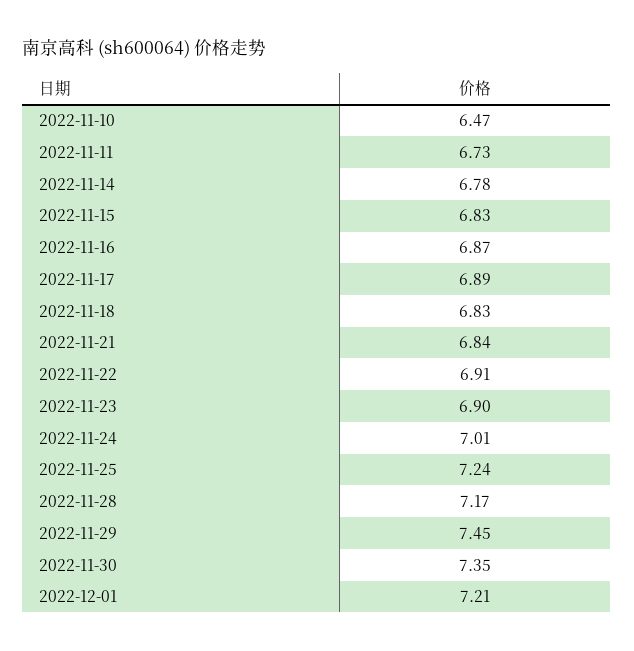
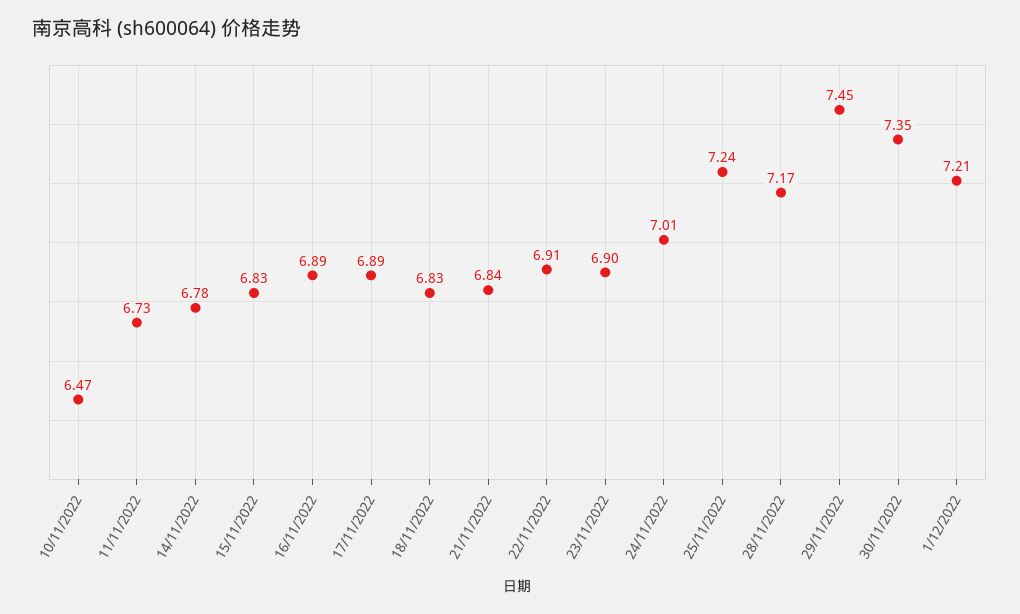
2022-11-16: 6.87 -> 6.89

